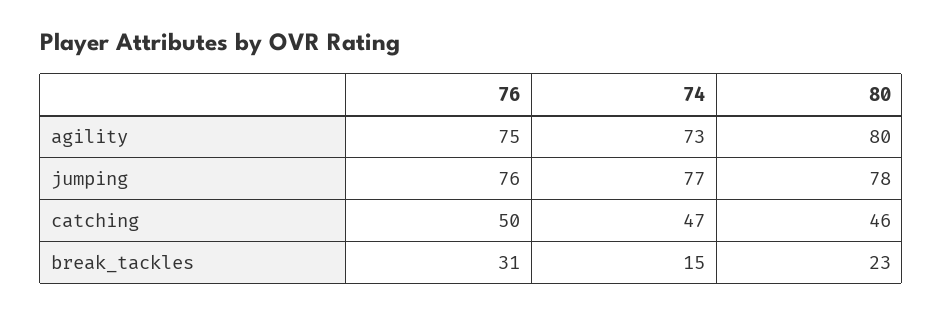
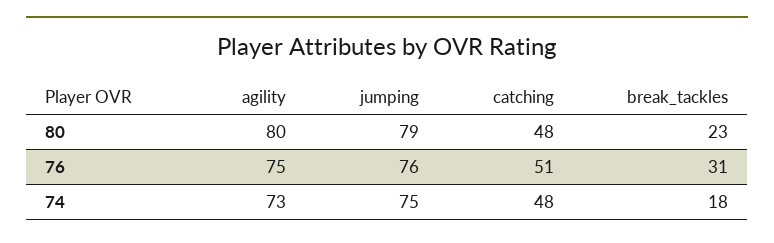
74, jumping: 77 -> 75
80, jumping: 78 -> 79
76, catching: 50 -> 51
74, catching: 47 -> 48
80, catching: 46 -> 48
74, break_tackles: 15 -> 18

